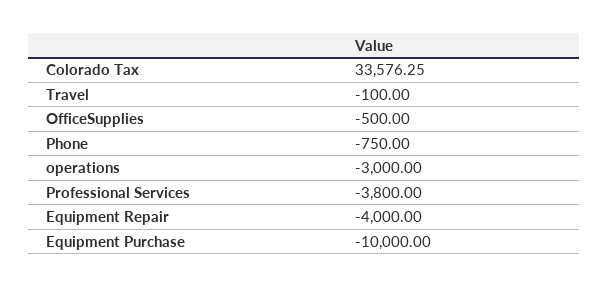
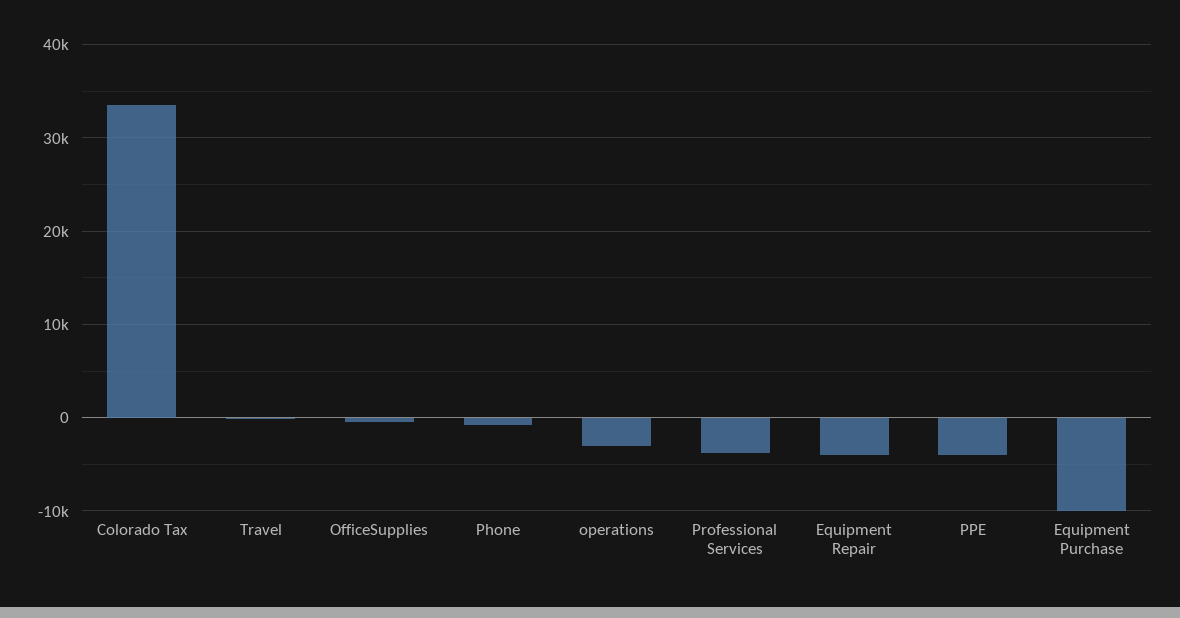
PPE: none -> -4000

